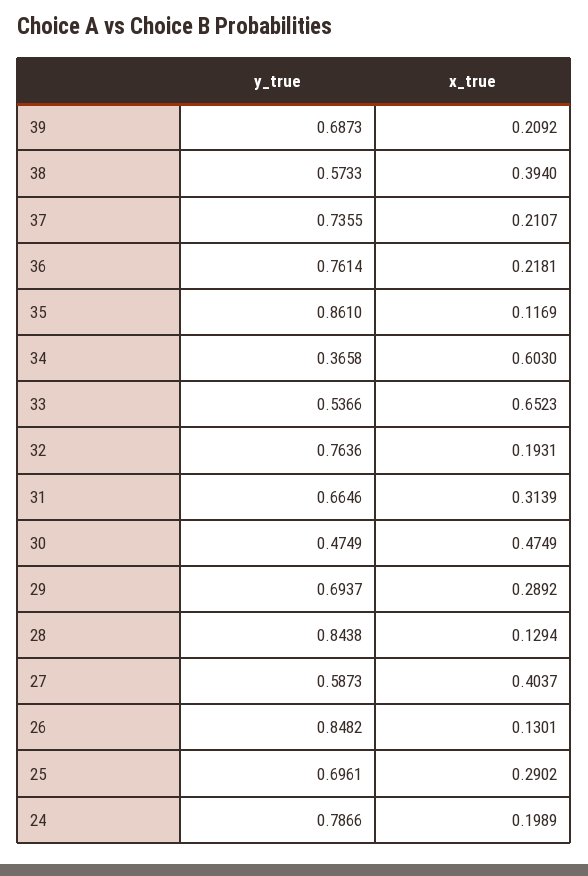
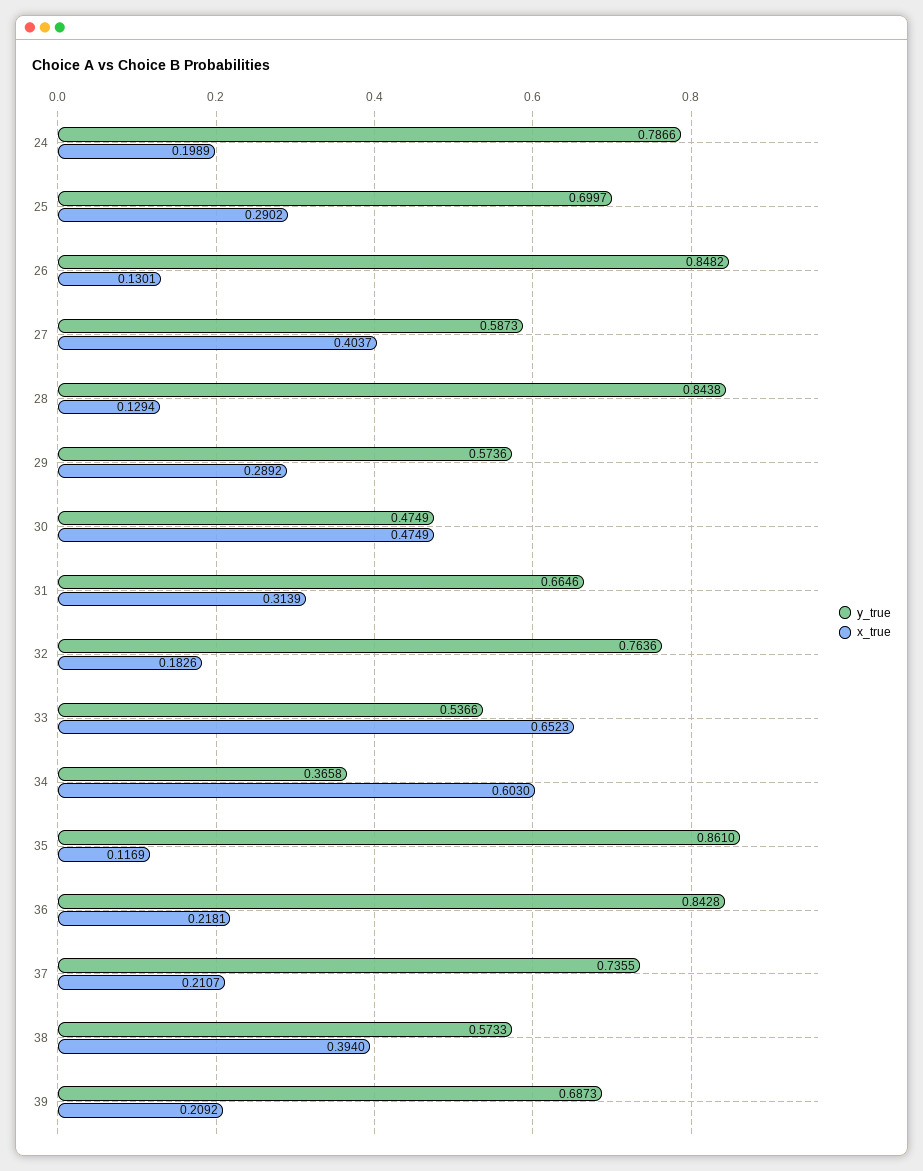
y_true, 36: 0.7614 -> 0.8428
x_true, 32: 0.1931 -> 0.1826
y_true, 29: 0.6937 -> 0.5736
y_true, 25: 0.6961 -> 0.6997

